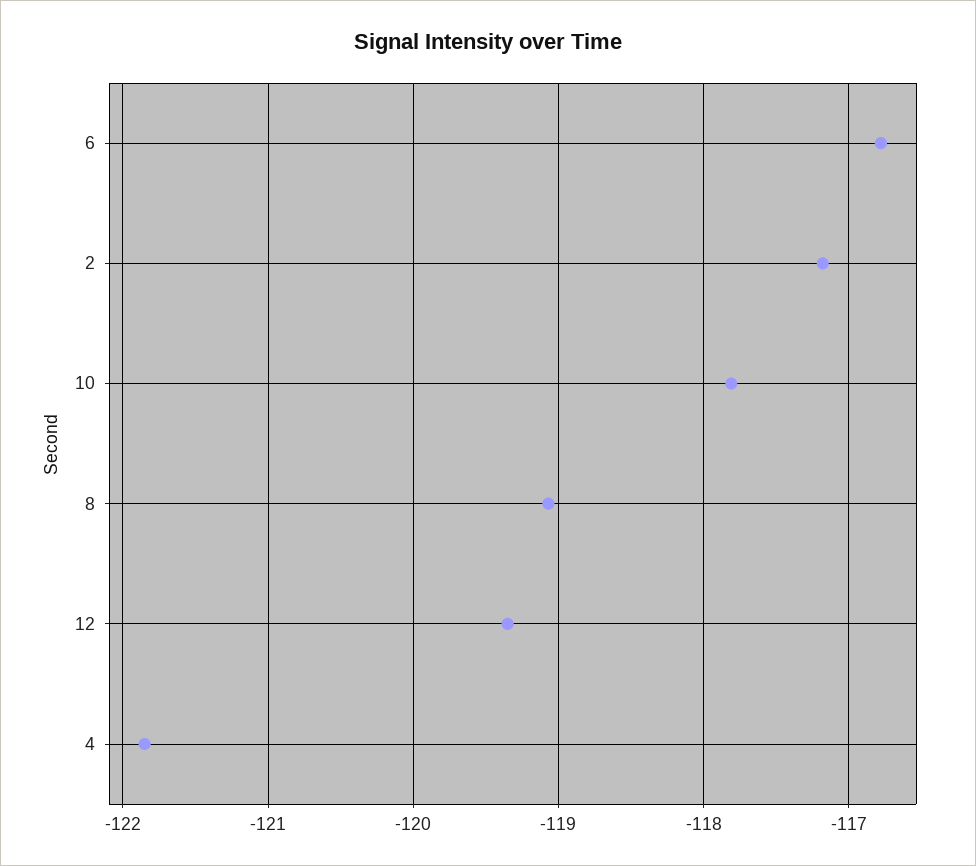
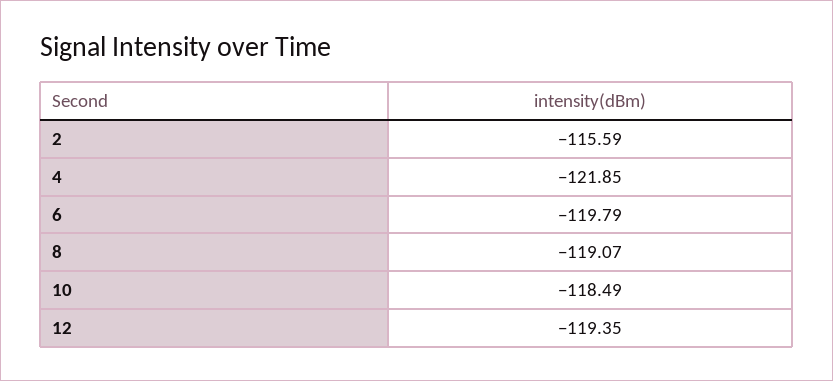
6: -116.8 -> -119.79
2: -117.2 -> -115.59
10: -117.8 -> -118.49

